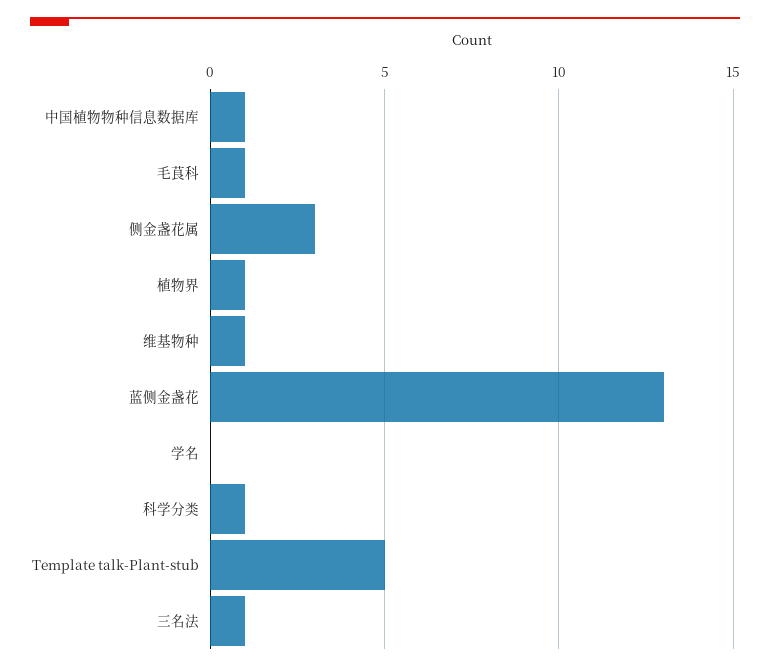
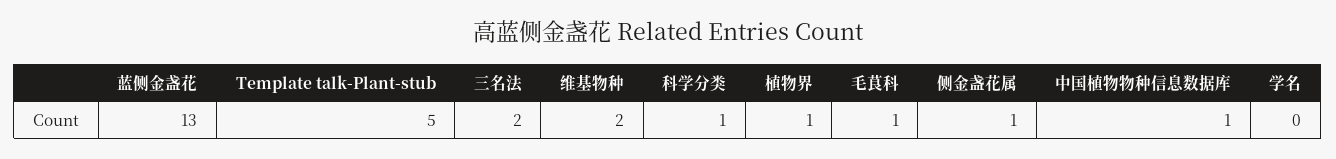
侧金盏花属: 3 -> 1
维基物种: 1 -> 2
三名法: 1 -> 2

